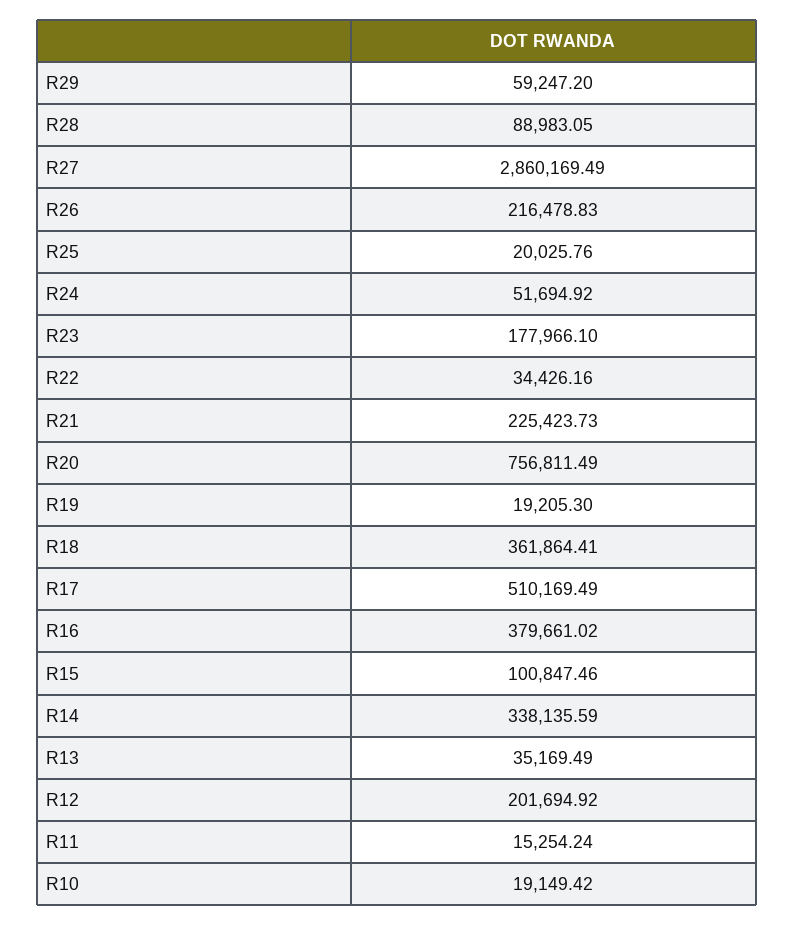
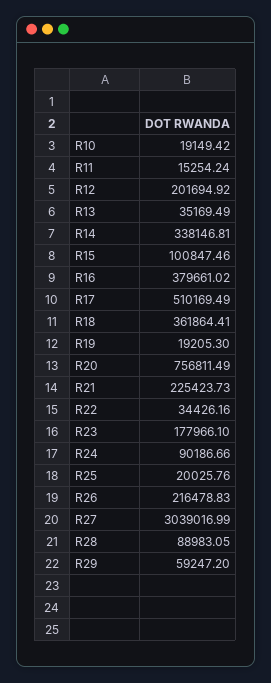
R27: 2860169.49 -> 3039016.99
R24: 51694.92 -> 90186.66
R14: 338135.59 -> 338146.81

